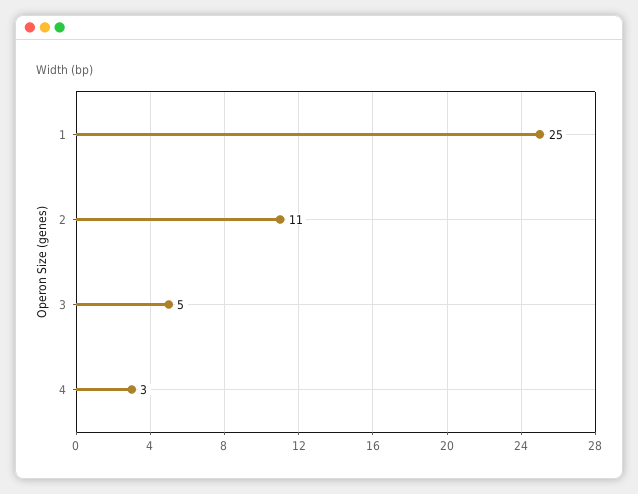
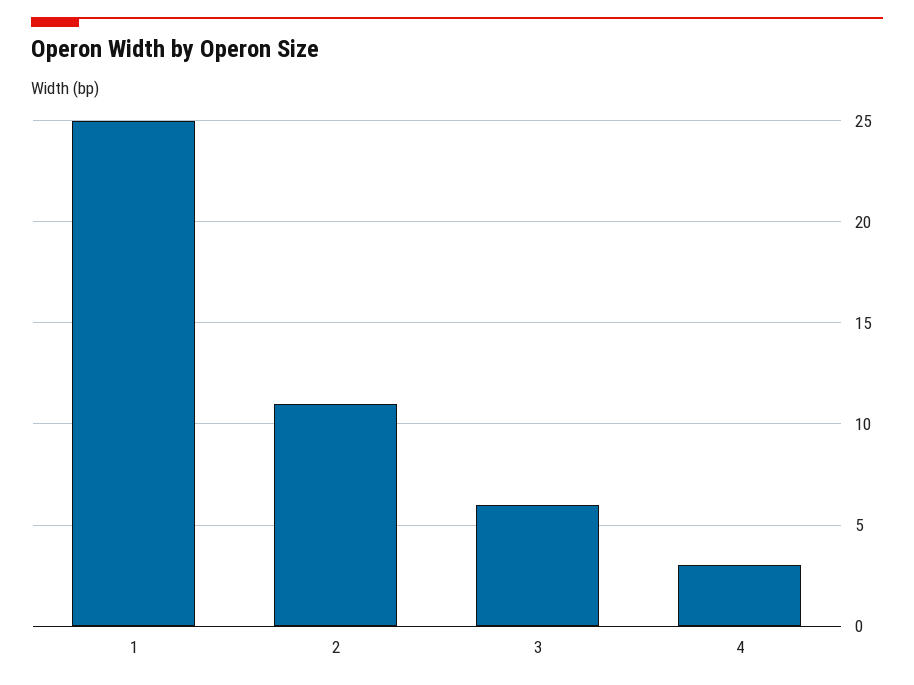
3: 5 -> 6

